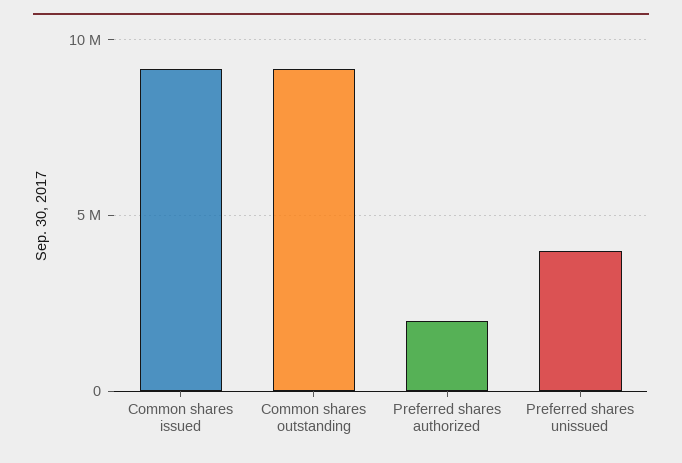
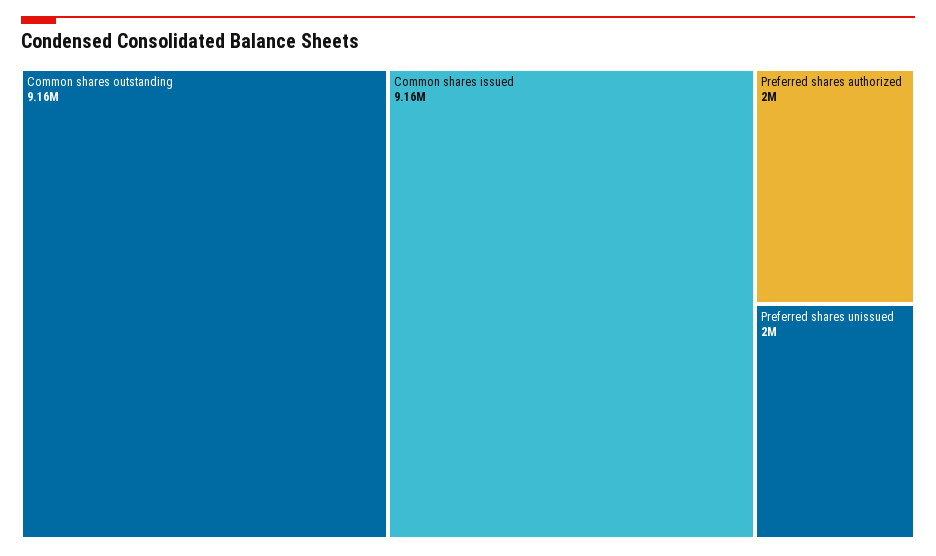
Preferred shares unissued: 4000000 -> 2000000

